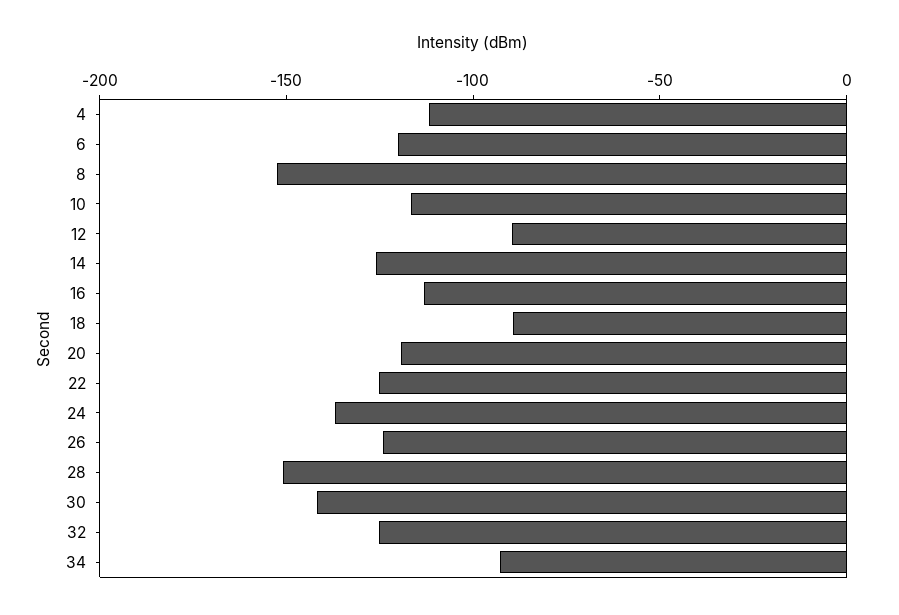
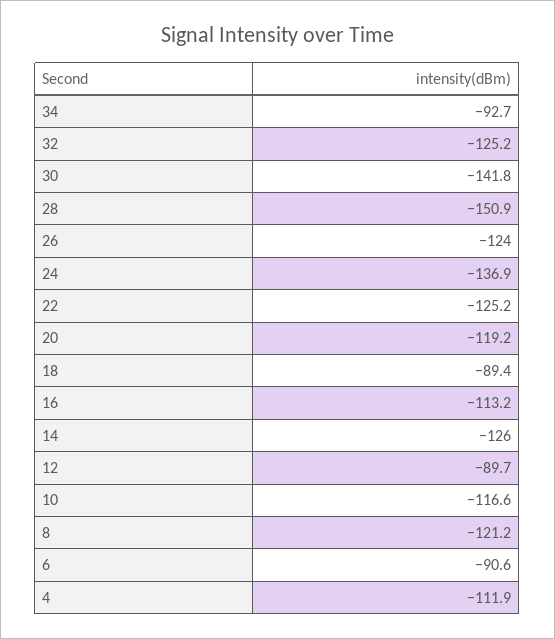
6: -120 -> -90.6
8: -150 -> -121.2

